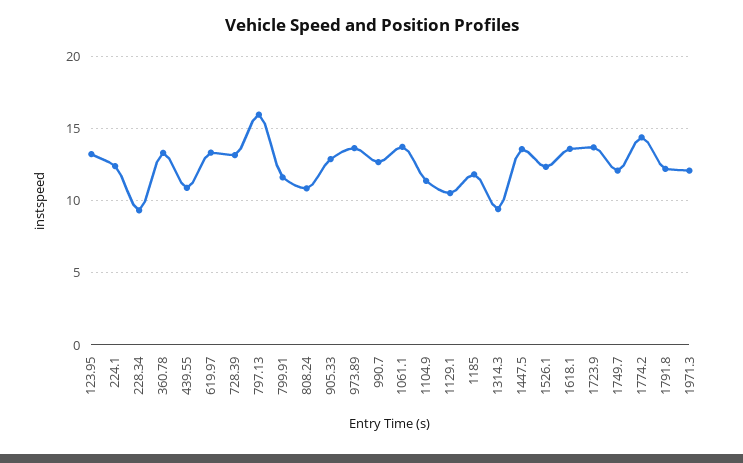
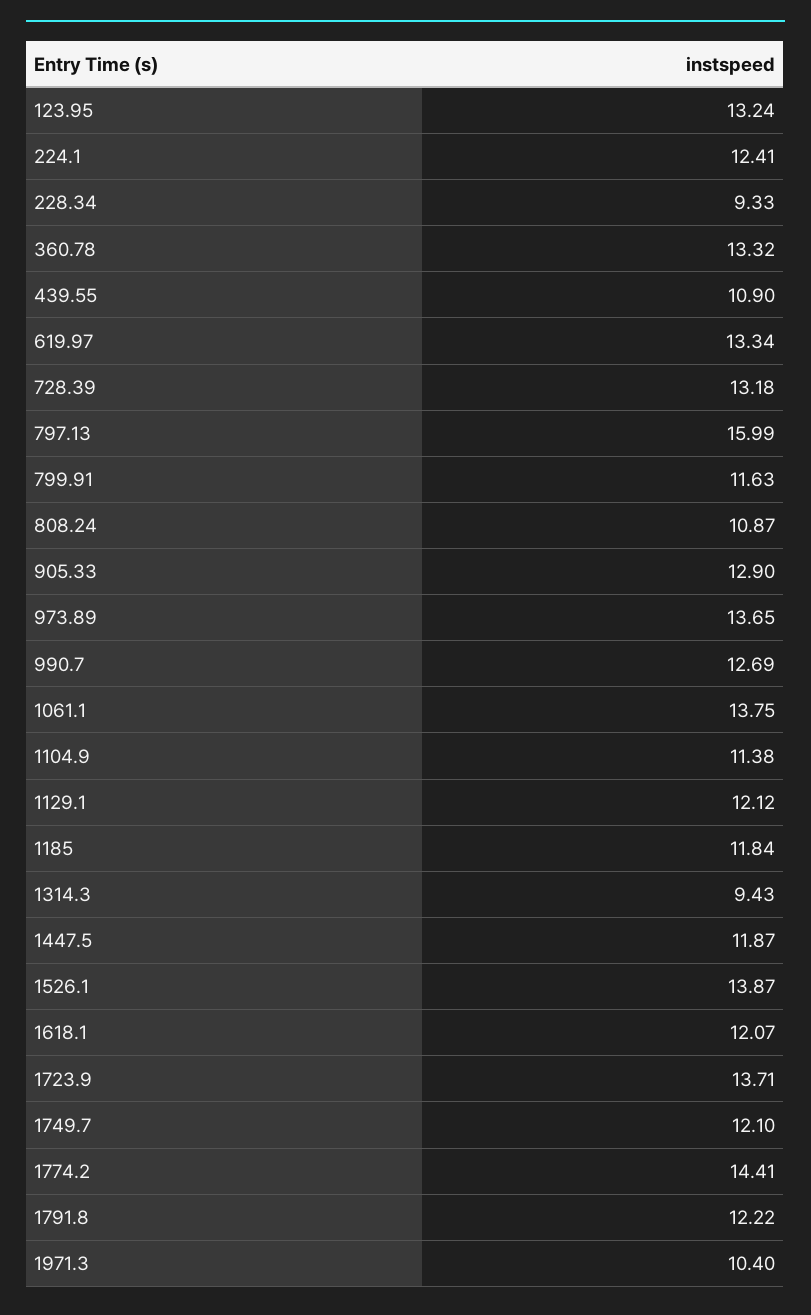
1129.1: 10.5 -> 12.12
1447.5: 13.5 -> 11.87
1526.1: 12.5 -> 13.87
1618.1: 13.5 -> 12.07
1971.3: 12 -> 10.4

